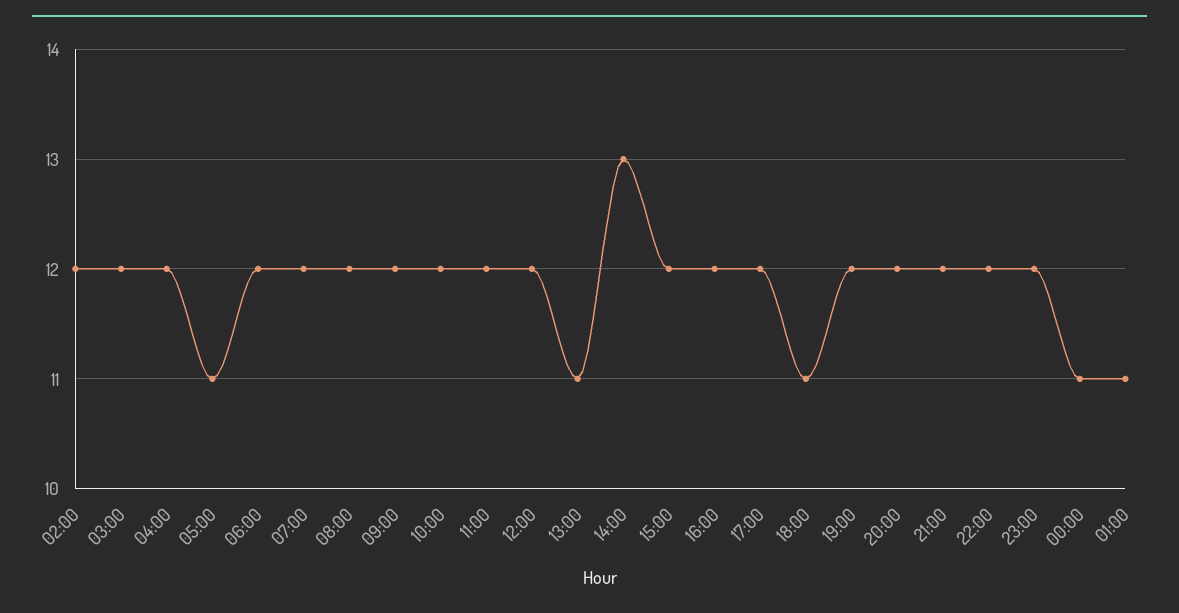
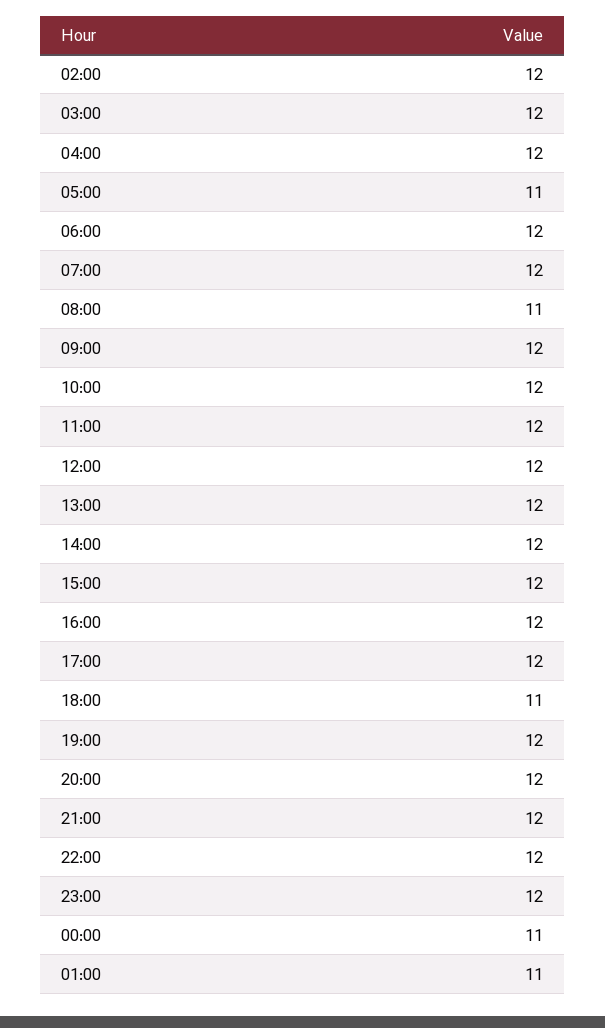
08:00: 12 -> 11
13:00: 11 -> 12
14:00: 13 -> 12

